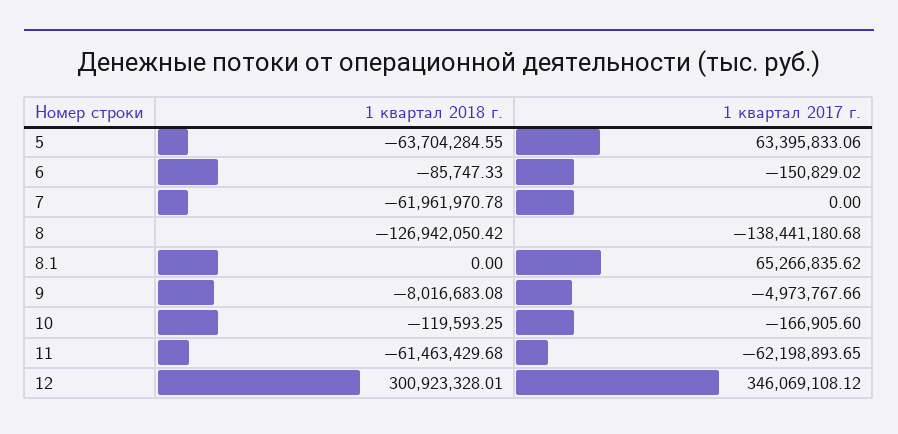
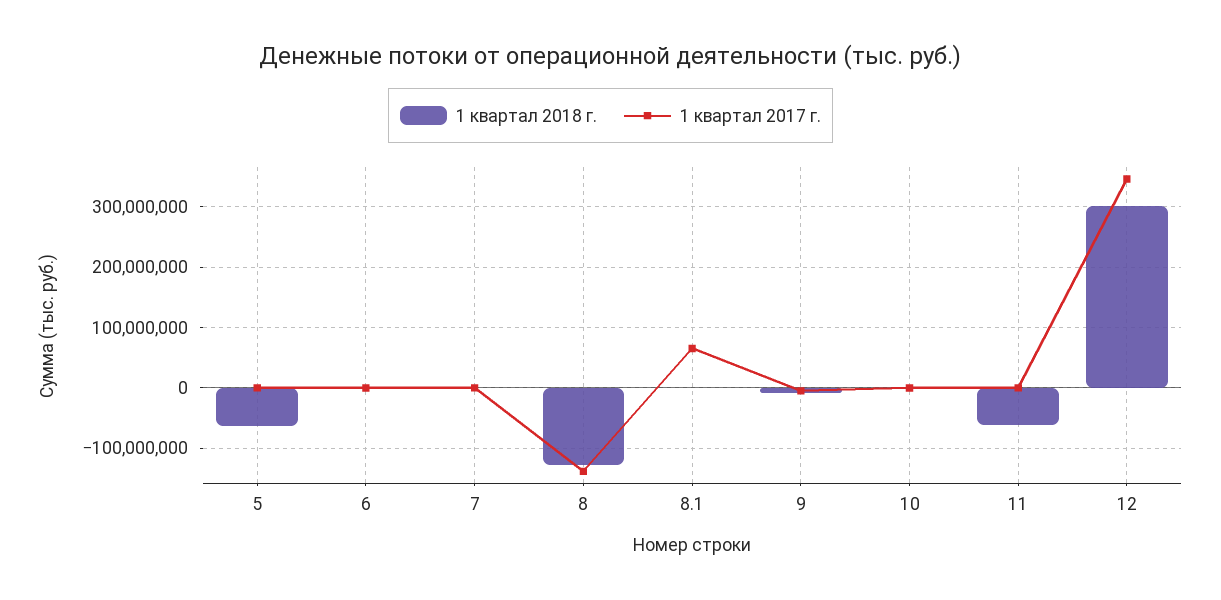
1 квартал 2017 г., 5: 63395833.06 -> 0
1 квартал 2018 г., 7: -61961970.78 -> 0
1 квартал 2017 г., 11: -62198893.65 -> 0

